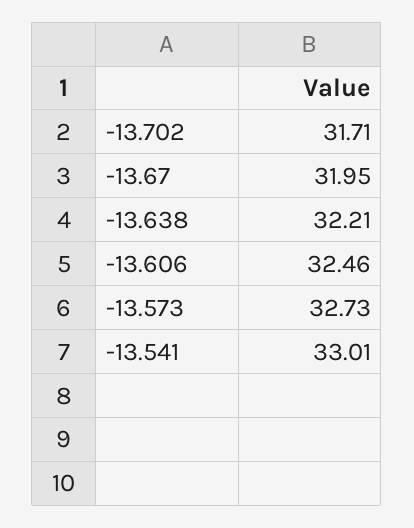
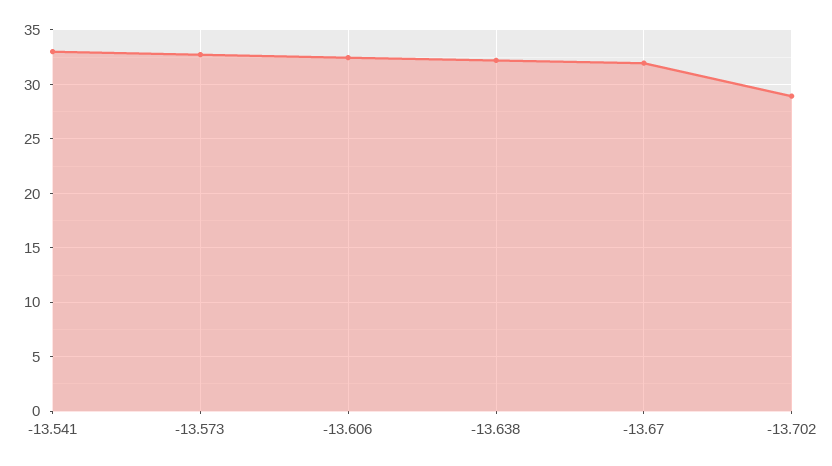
-13.702: 31.71 -> 29

